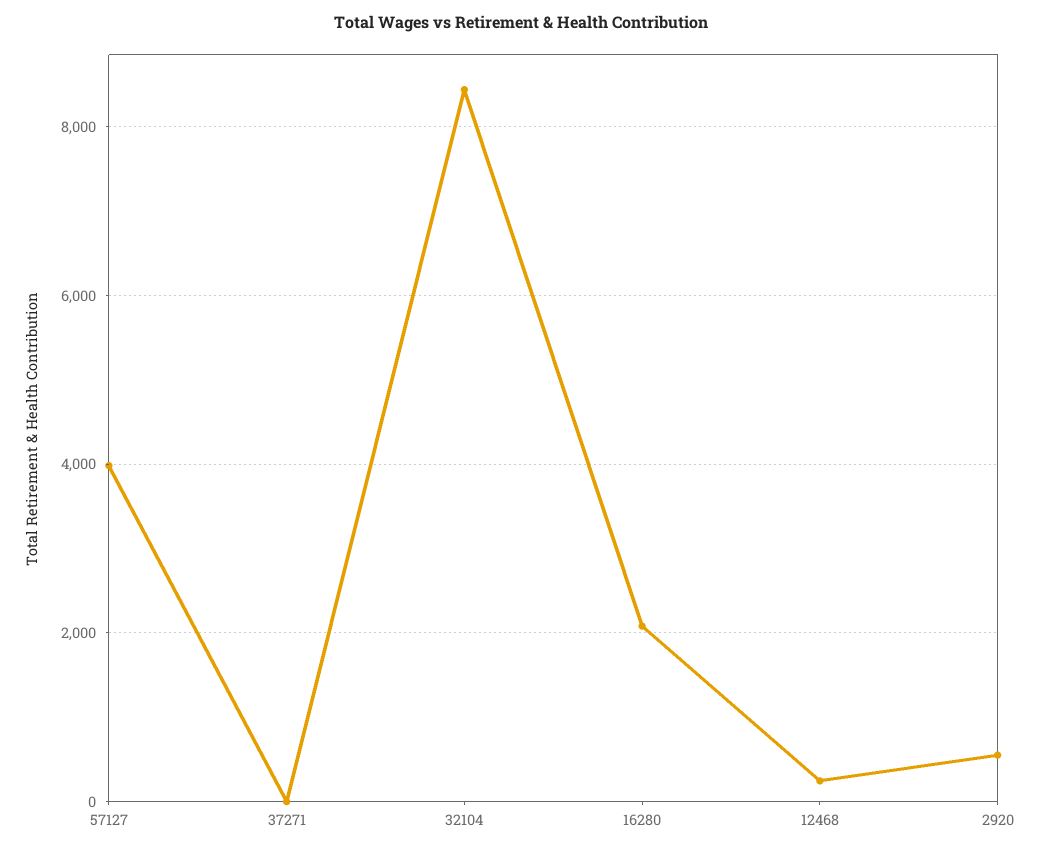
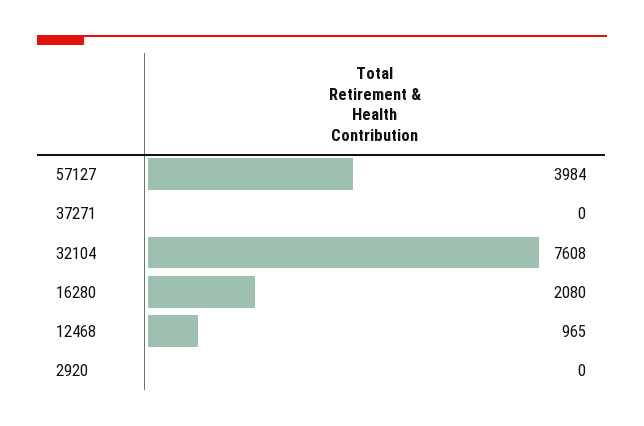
32104: 8400 -> 7608
12468: 200 -> 965
2920: 600 -> 0

